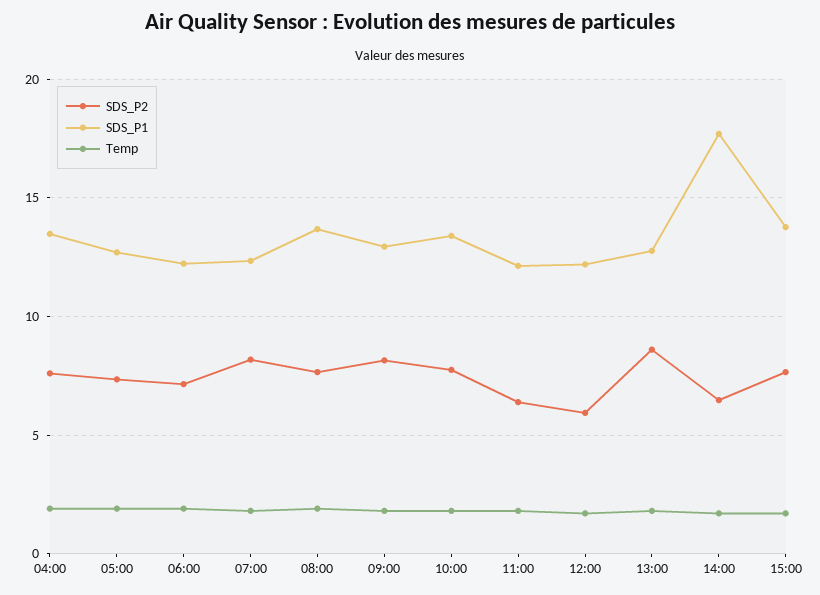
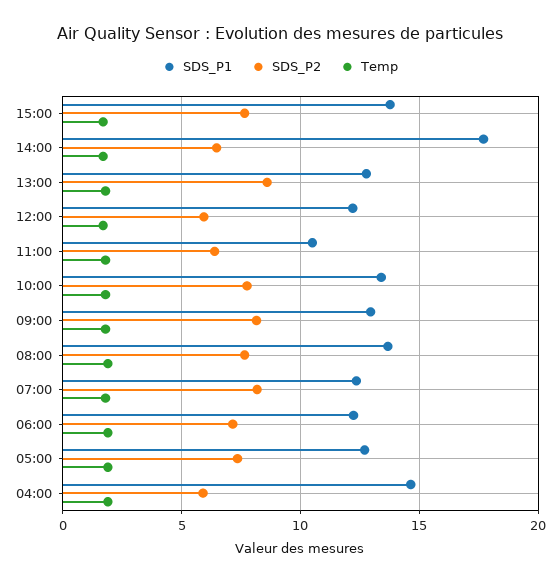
SDS_P2, 04:00: 7.5 -> 6
SDS_P1, 04:00: 13.5 -> 14.5
SDS_P1, 11:00: 12 -> 10.5

